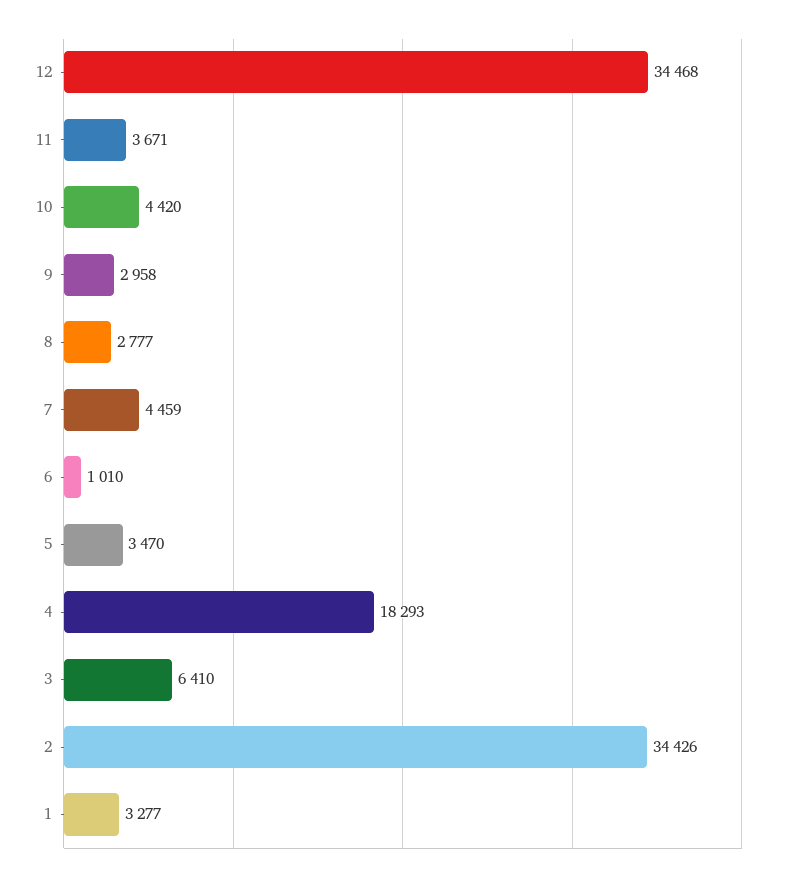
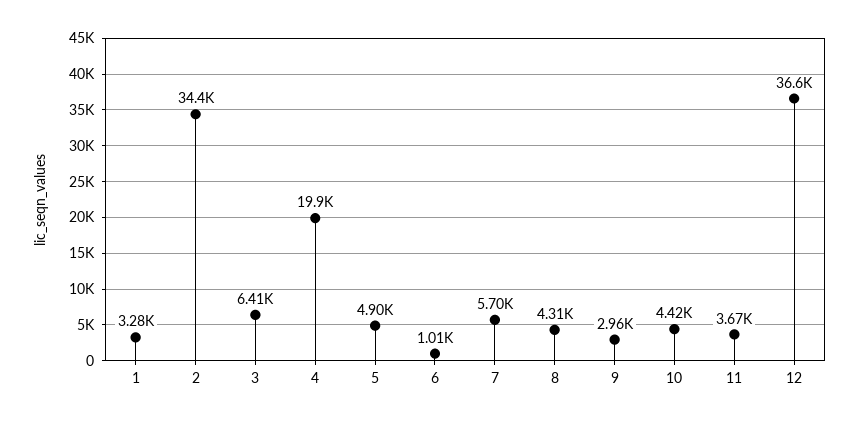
12: 34468 -> 36600
8: 2777 -> 4310
7: 4459 -> 5700
5: 3470 -> 4900
4: 18293 -> 19900

